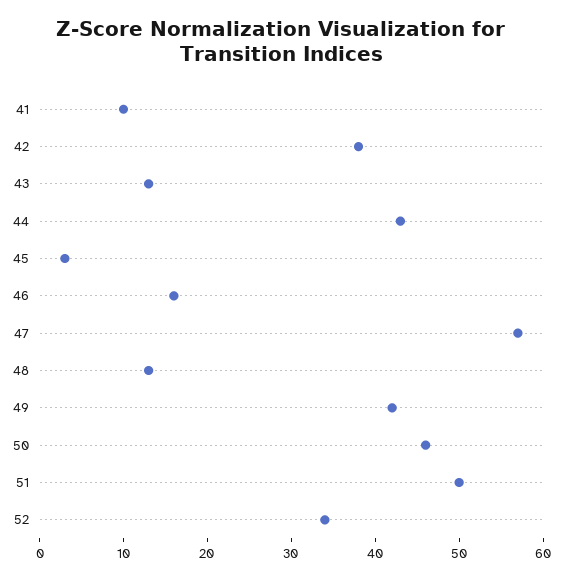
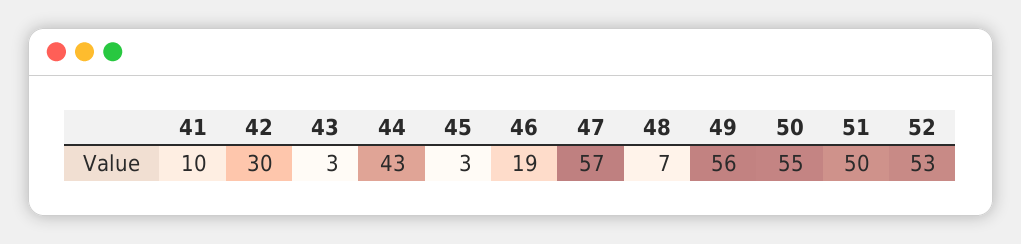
42: 38 -> 30
43: 13 -> 3
46: 16 -> 19
48: 13 -> 7
49: 42 -> 56
50: 46 -> 55
52: 34 -> 53

